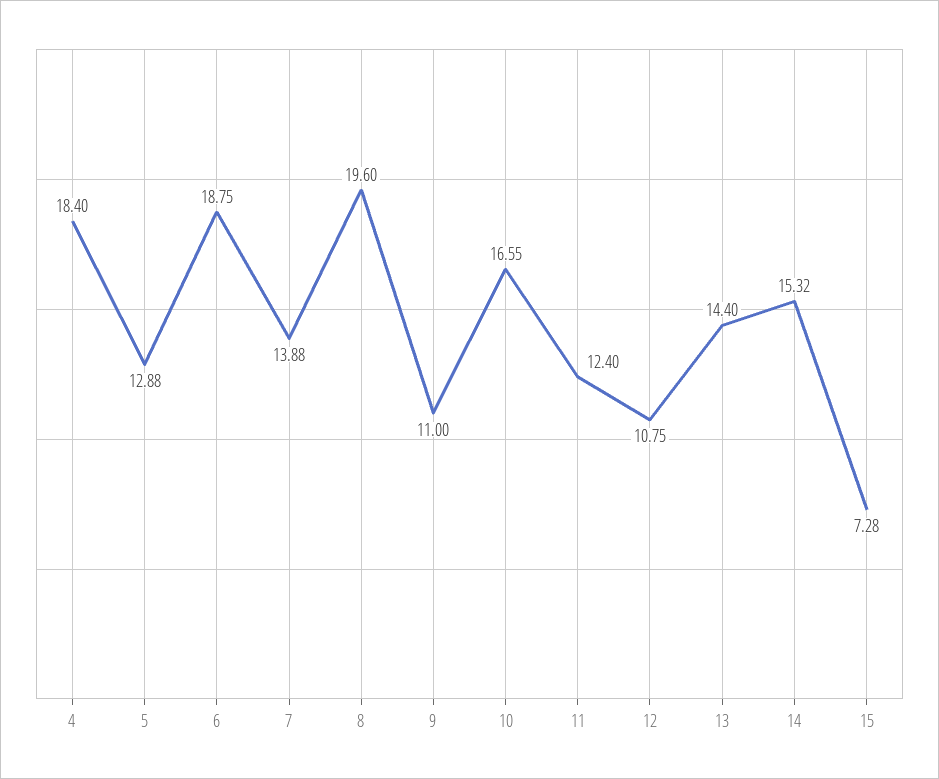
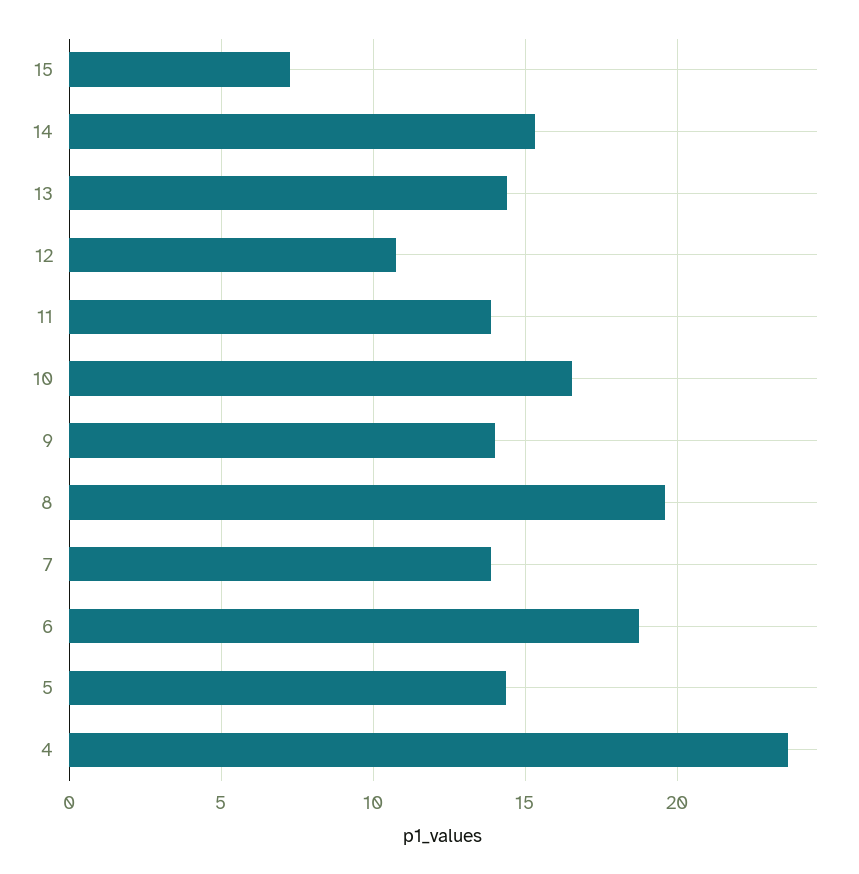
4: 18.4 -> 23.5
5: 12.88 -> 14.5
9: 11 -> 14
11: 12.4 -> 14

